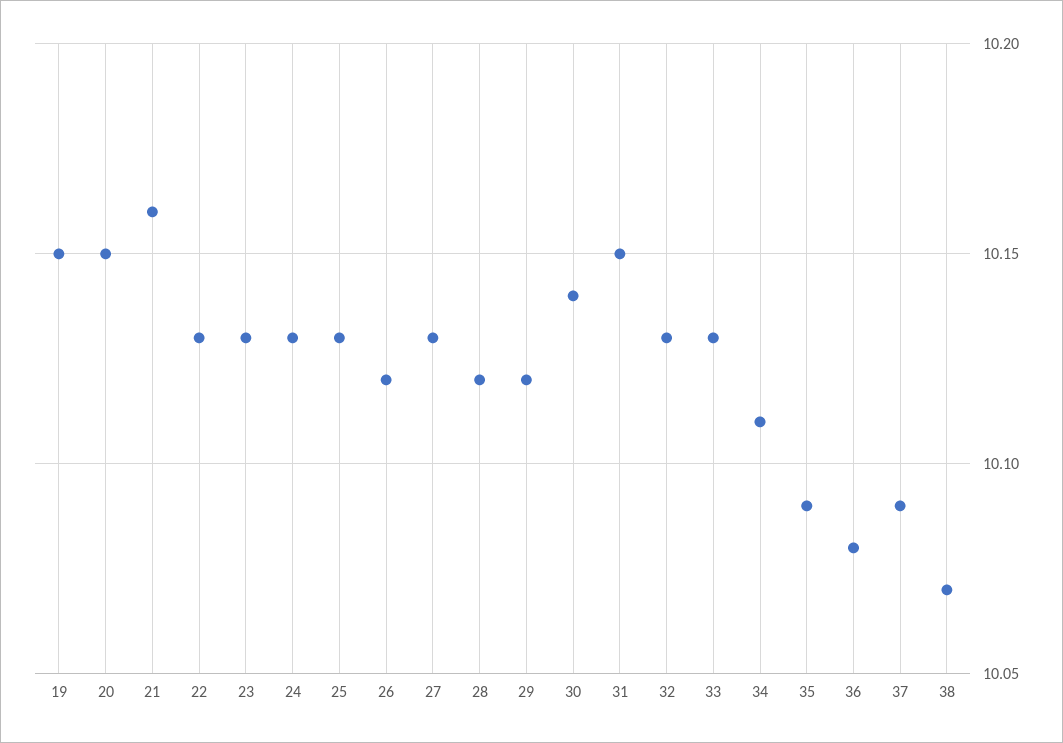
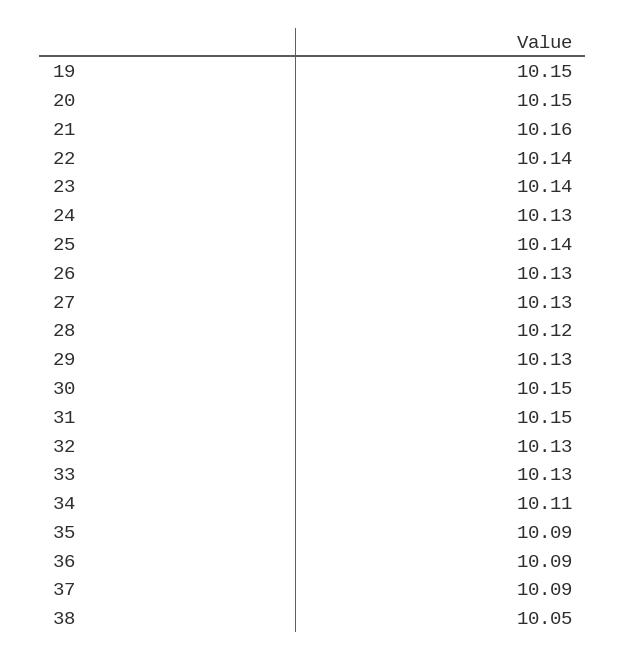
22: 10.13 -> 10.14
23: 10.13 -> 10.14
25: 10.13 -> 10.14
26: 10.12 -> 10.13
29: 10.12 -> 10.13
30: 10.14 -> 10.15
36: 10.08 -> 10.09
38: 10.07 -> 10.05

